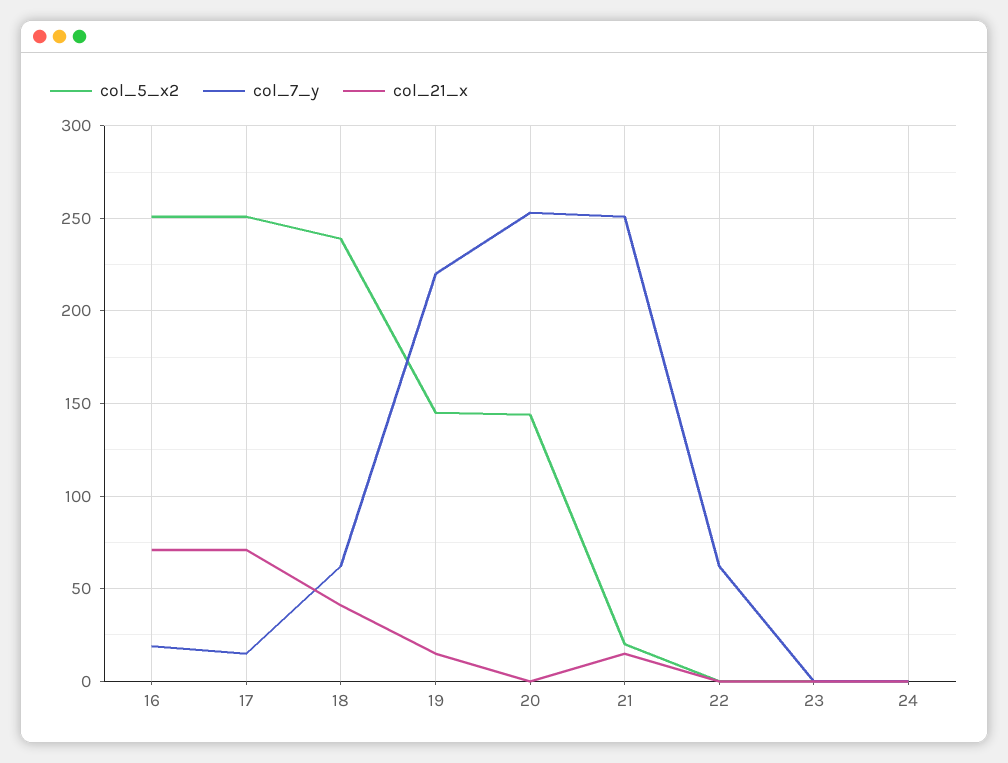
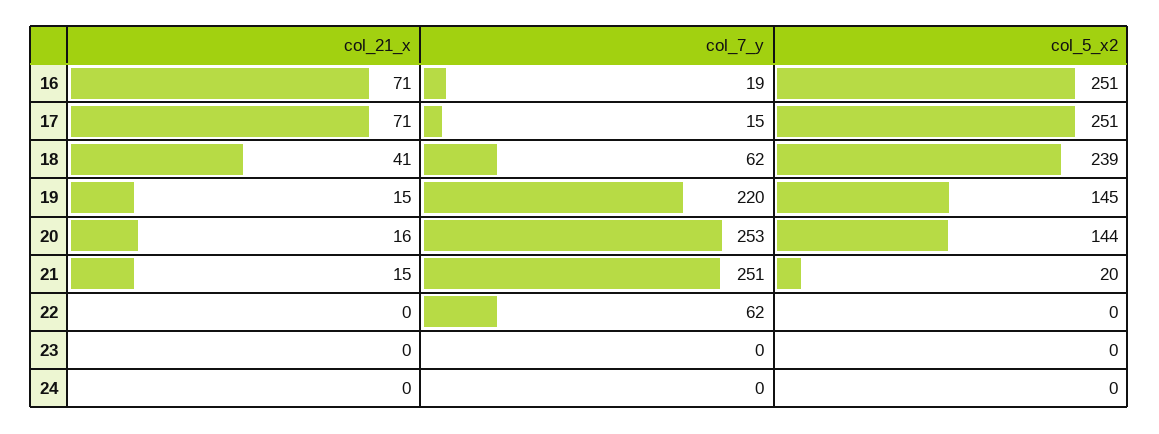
col_21_x, 20: 0 -> 16

